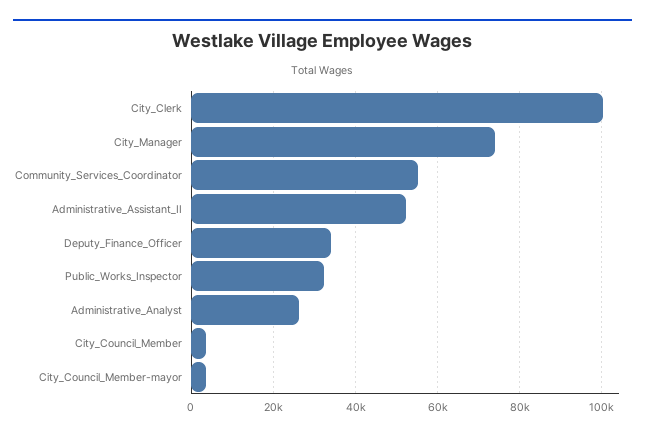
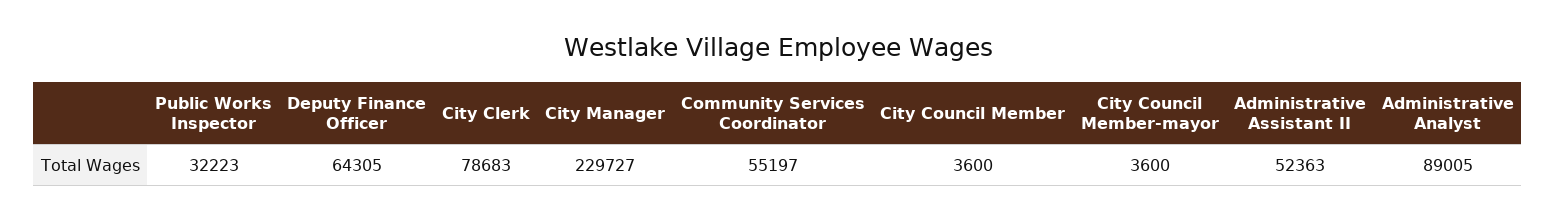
City_Clerk: 100000 -> 78683
City_Manager: 74000 -> 229727
Deputy_Finance_Officer: 34000 -> 64305
Administrative_Analyst: 26000 -> 89005

